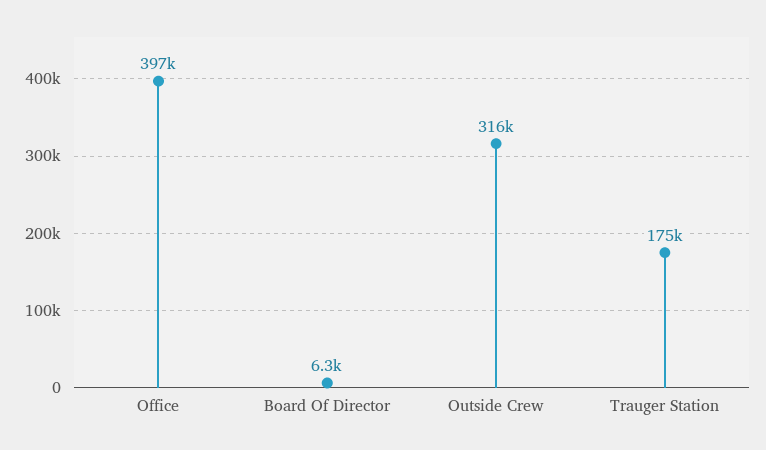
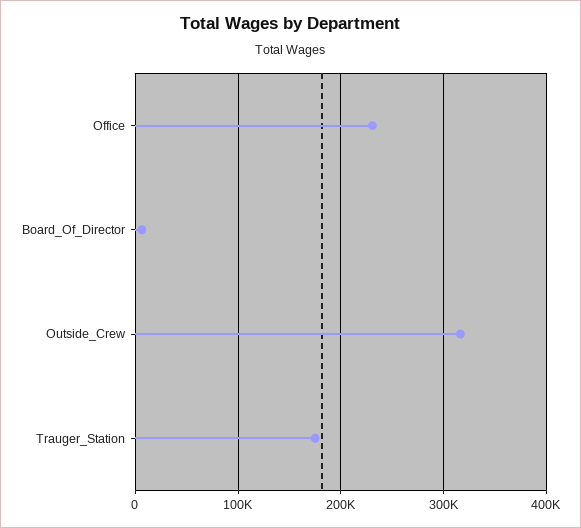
Office: 397000 -> 230000

